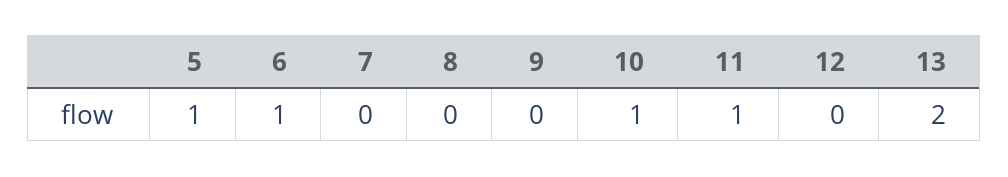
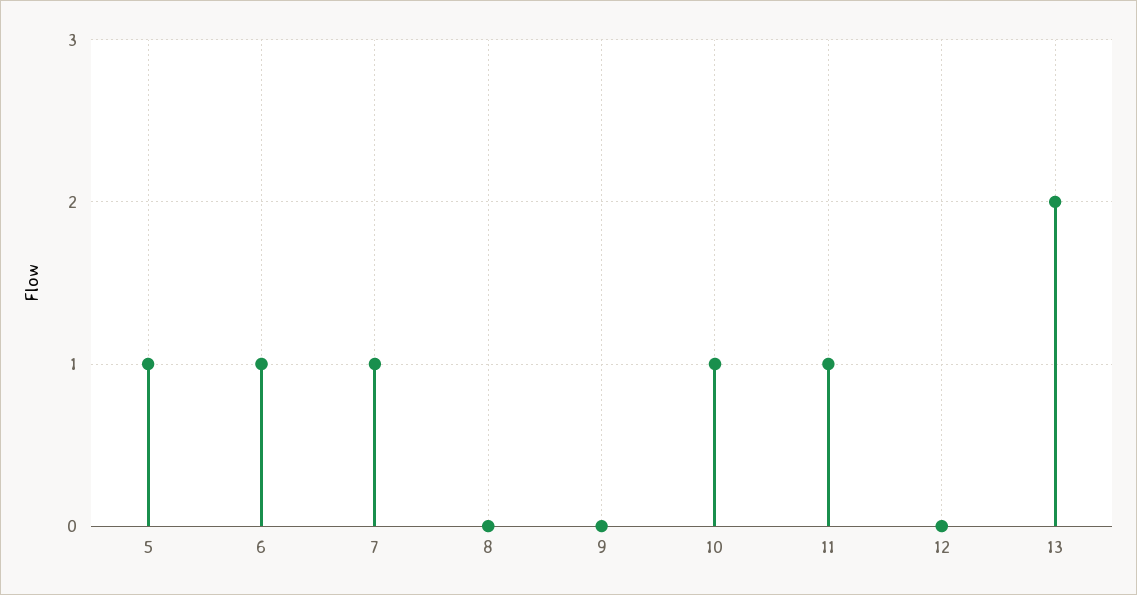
7: 0 -> 1

